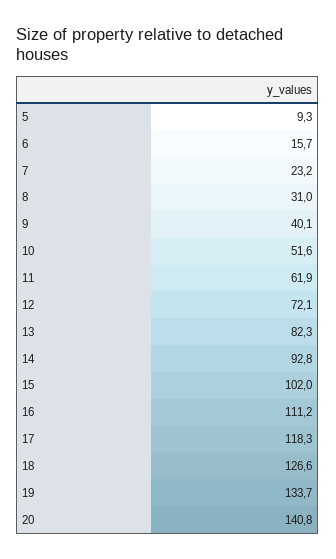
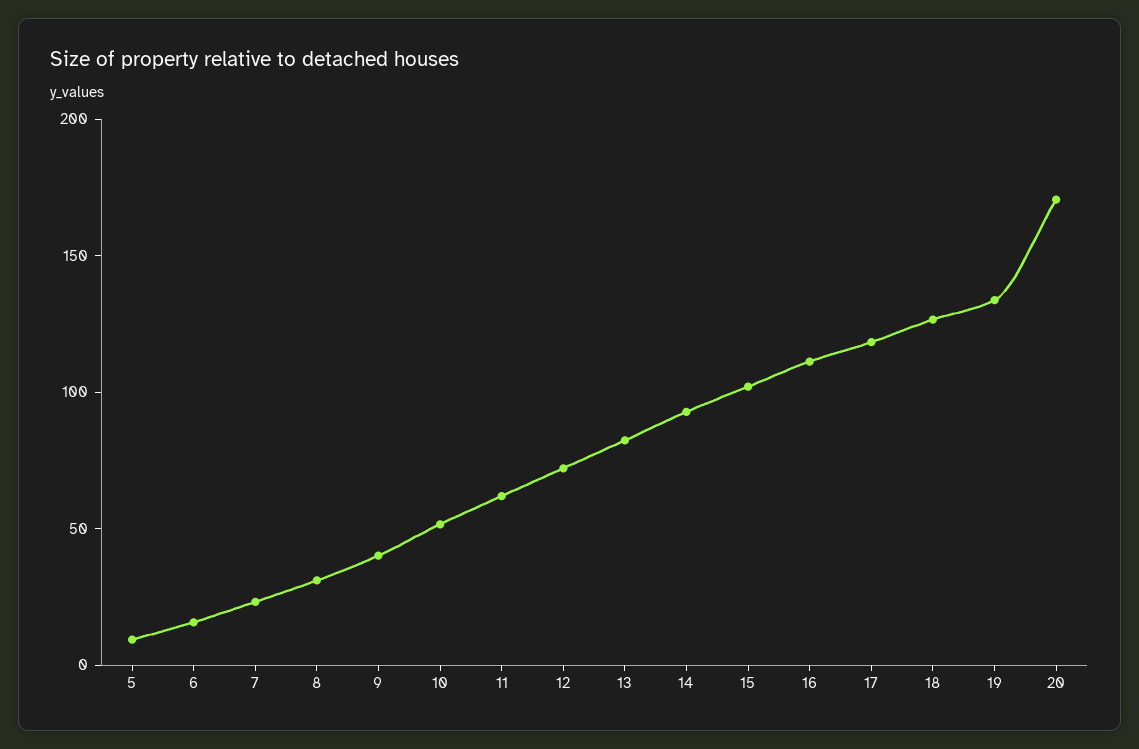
20: 140.8 -> 170

